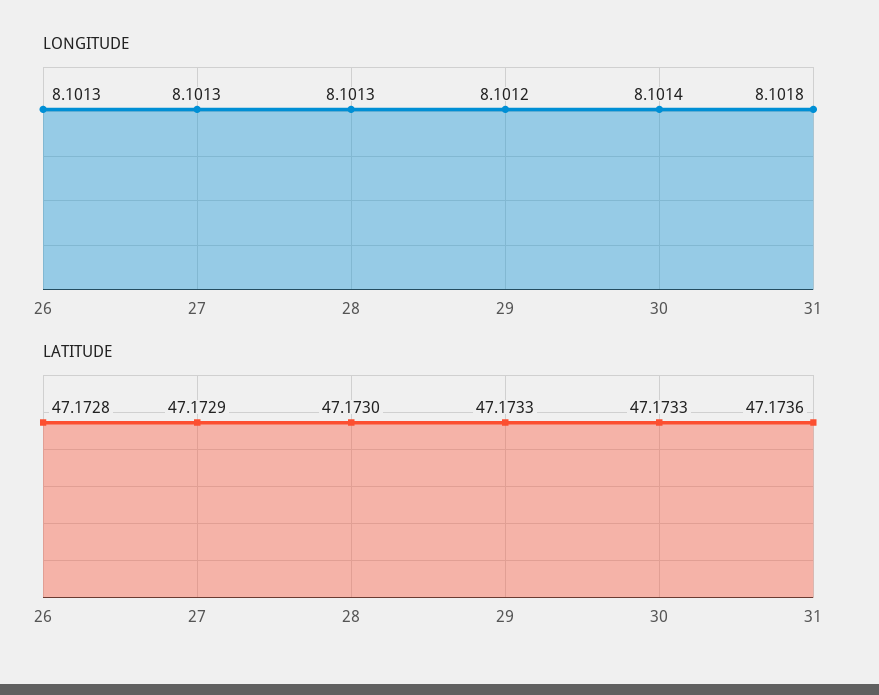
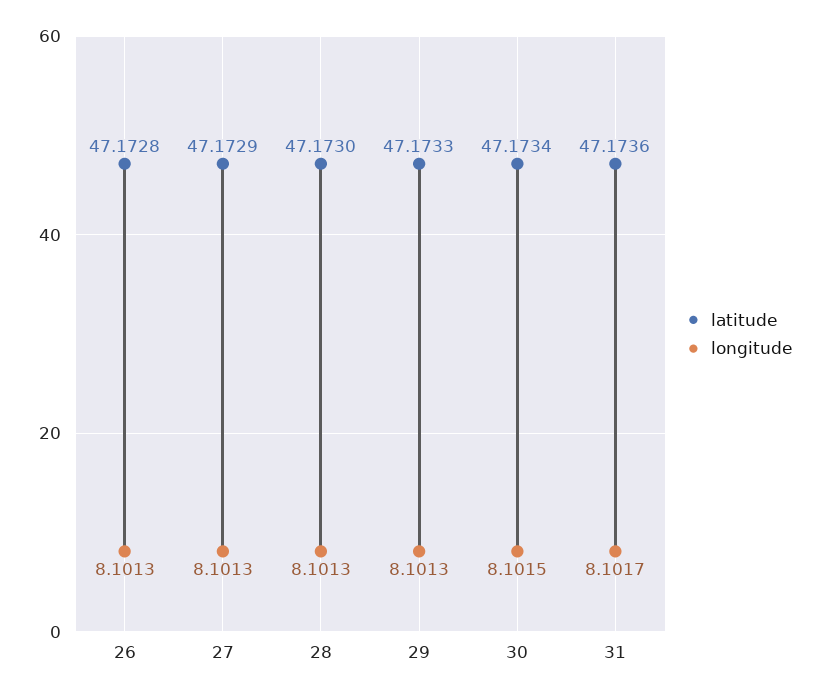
LONGITUDE, 29: 8.1012 -> 8.1013
LONGITUDE, 30: 8.1014 -> 8.1015
LONGITUDE, 31: 8.1018 -> 8.1017
LATITUDE, 30: 47.1733 -> 47.1734

